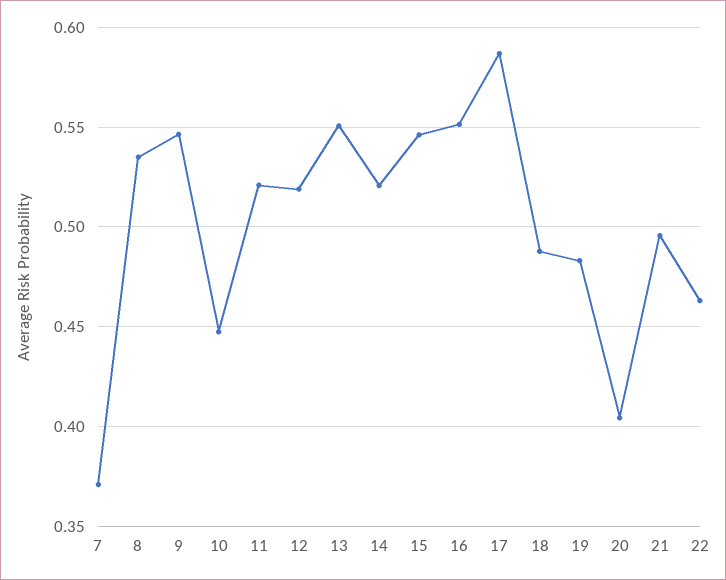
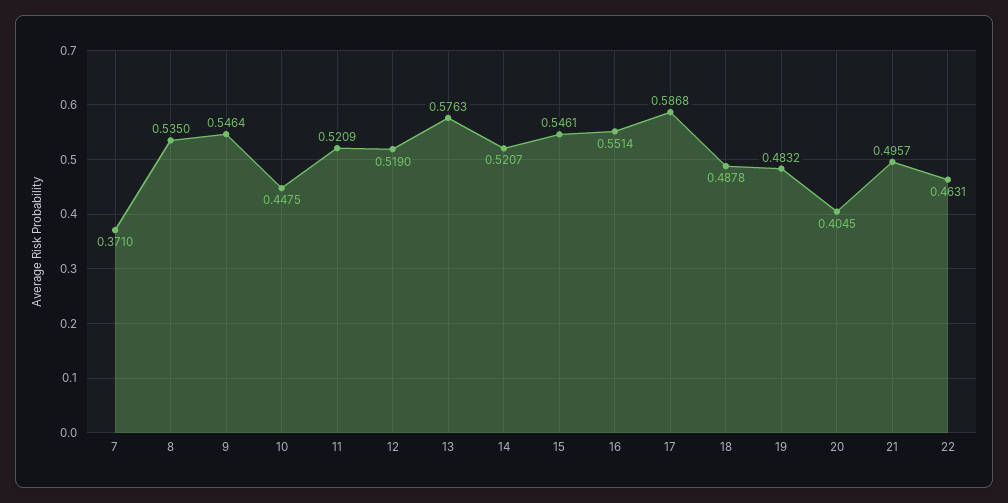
13: 0.55 -> 0.5763

